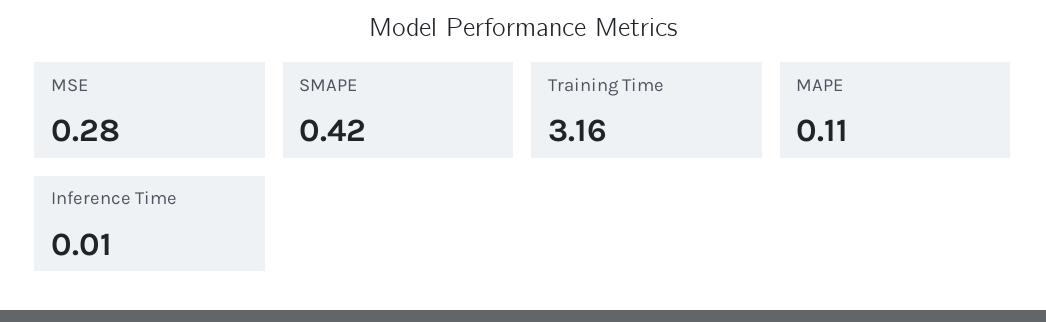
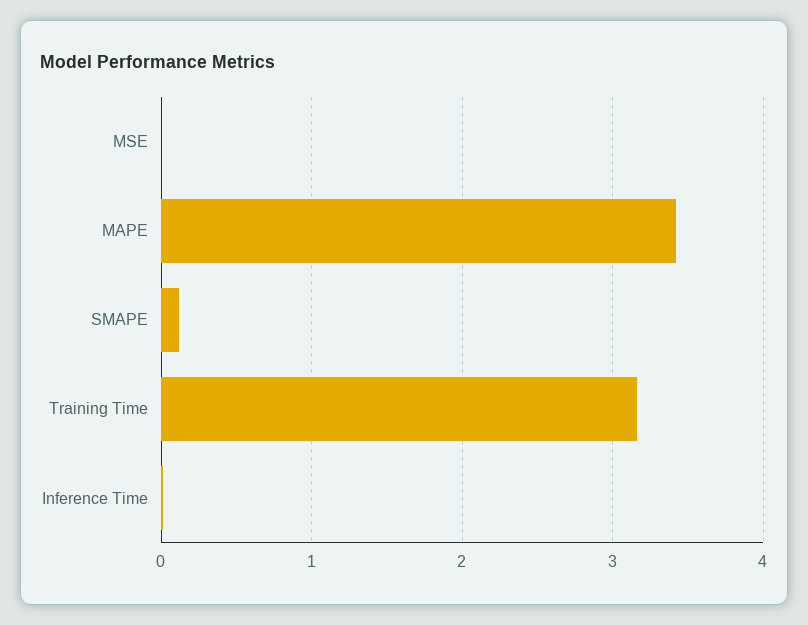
MSE: 0.28 -> 0
SMAPE: 0.42 -> 0.1
MAPE: 0.11 -> 3.4

